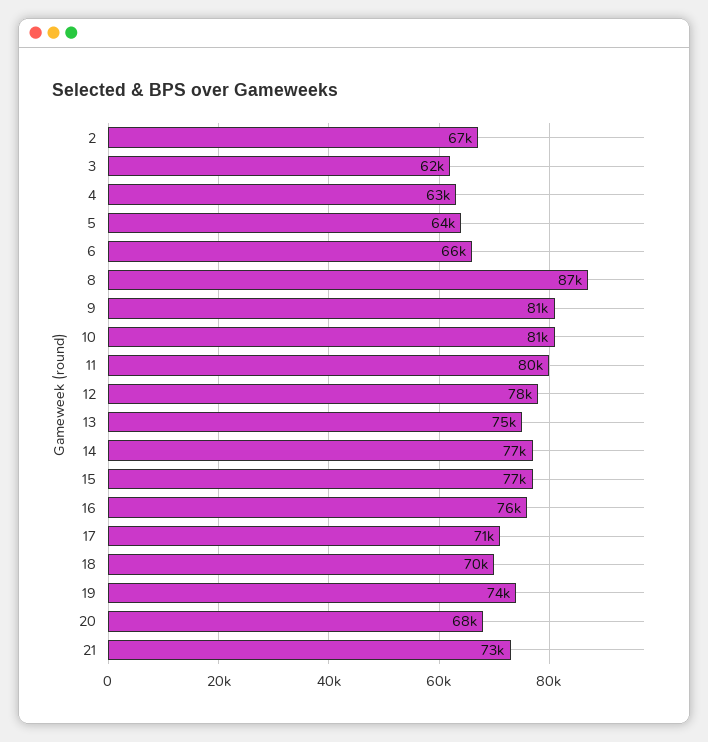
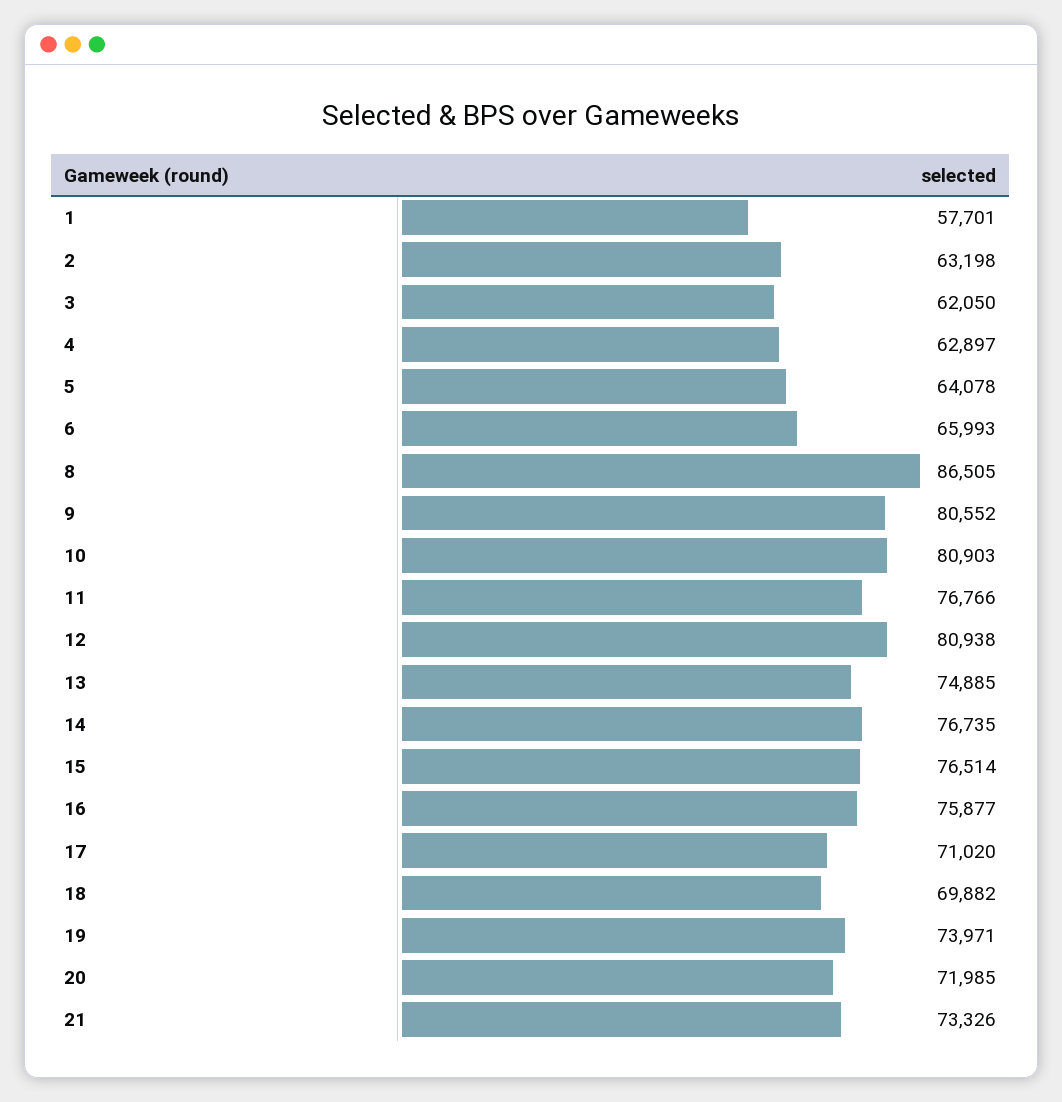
2: 67000 -> 63198
11: 80000 -> 76766
12: 78000 -> 80938
20: 68000 -> 71985
1: none -> 57701

